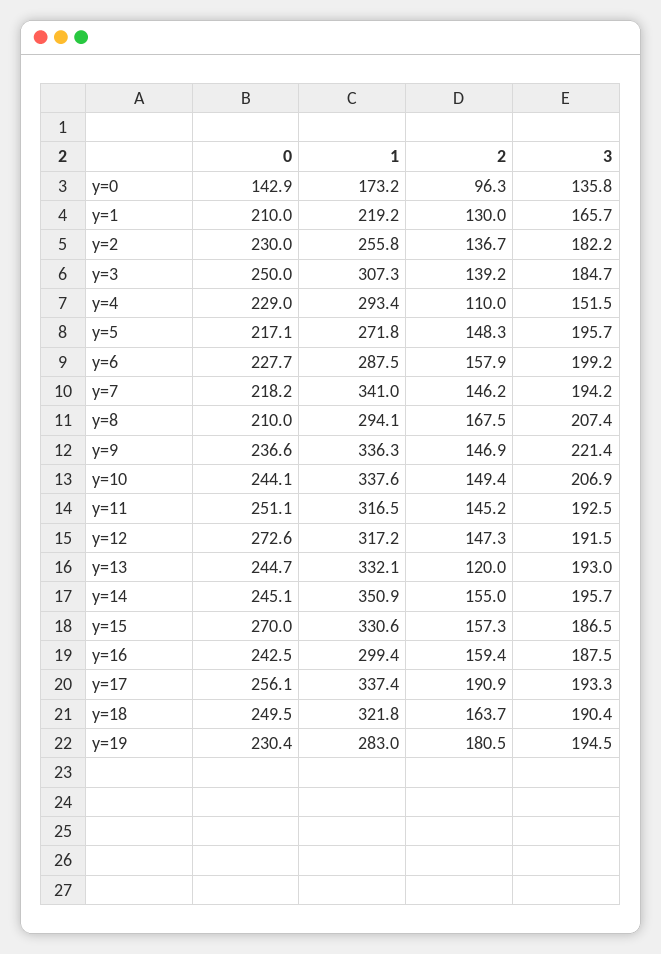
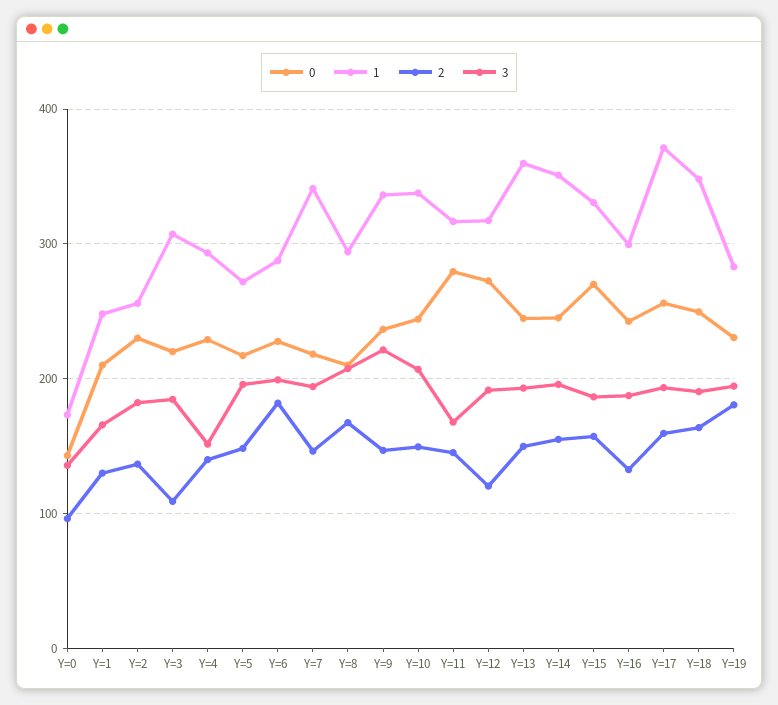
1, y=1: 219.2 -> 250
0, y=3: 250 -> 220
2, y=3: 139.2 -> 110
2, y=4: 110 -> 140
2, y=6: 157.9 -> 180
0, y=11: 251.1 -> 280
3, y=11: 192.5 -> 170
2, y=12: 147.3 -> 120
1, y=13: 332.1 -> 360
2, y=13: 120 -> 150
2, y=16: 159.4 -> 130
1, y=17: 337.4 -> 370
2, y=17: 190.9 -> 160
1, y=18: 321.8 -> 350

